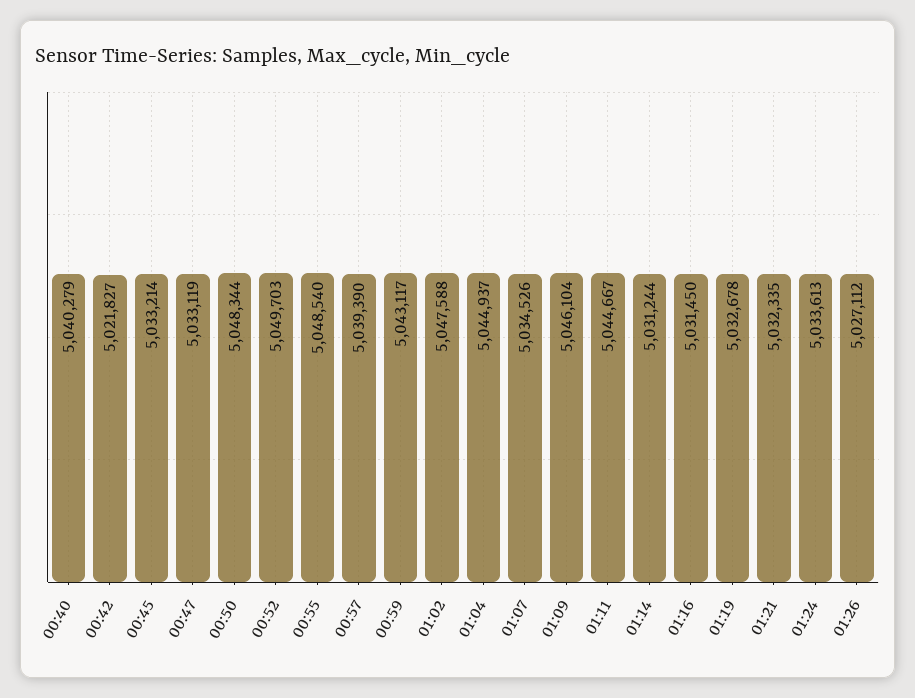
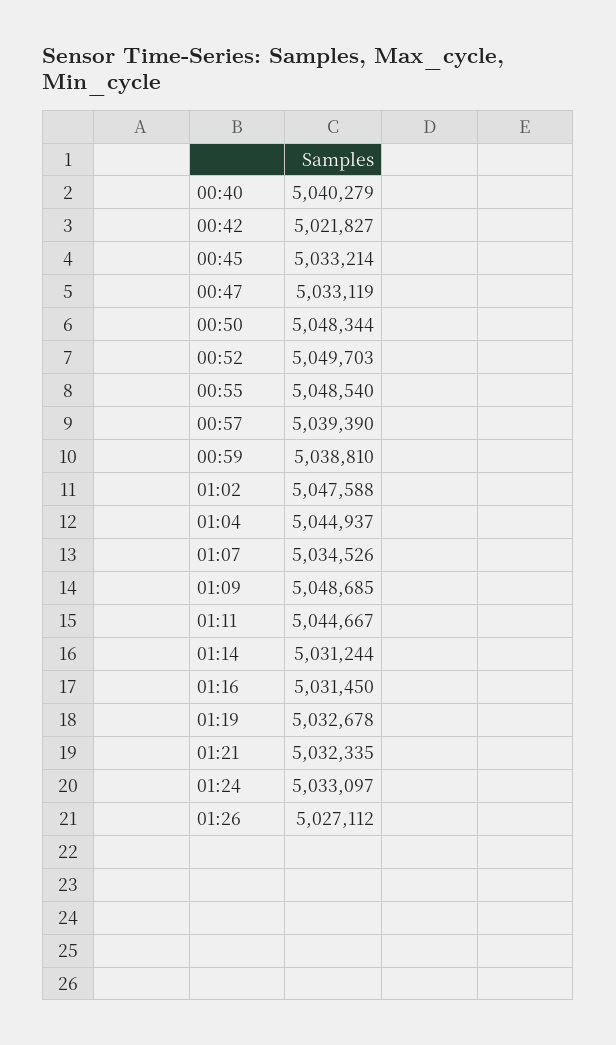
00:59: 5043117 -> 5038810
01:09: 5046104 -> 5048685
01:24: 5033613 -> 5033097

